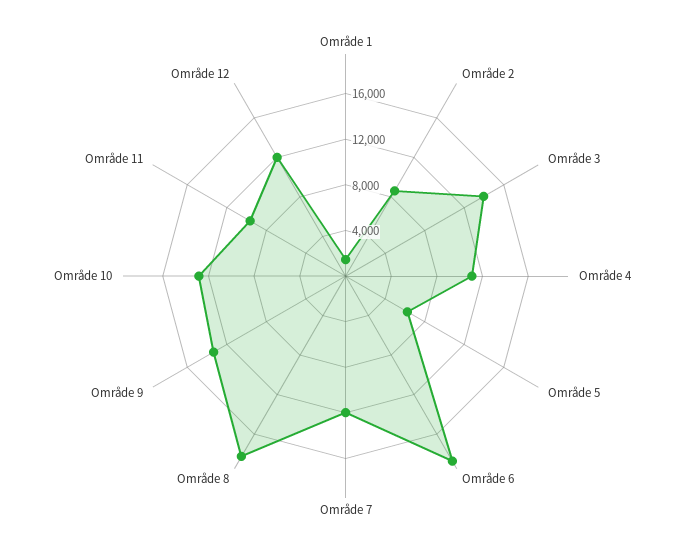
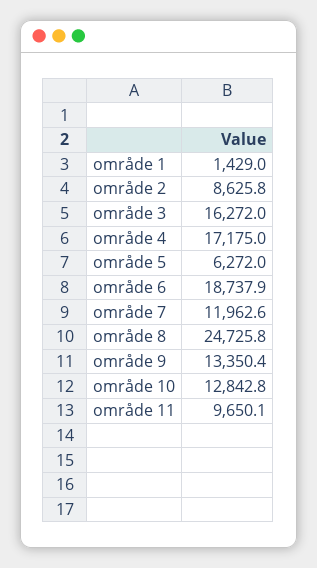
Område 3: 14000 -> 16272
Område 4: 11000 -> 17175
Område 8: 18000 -> 24725.8
Område 12: 12000 -> none

